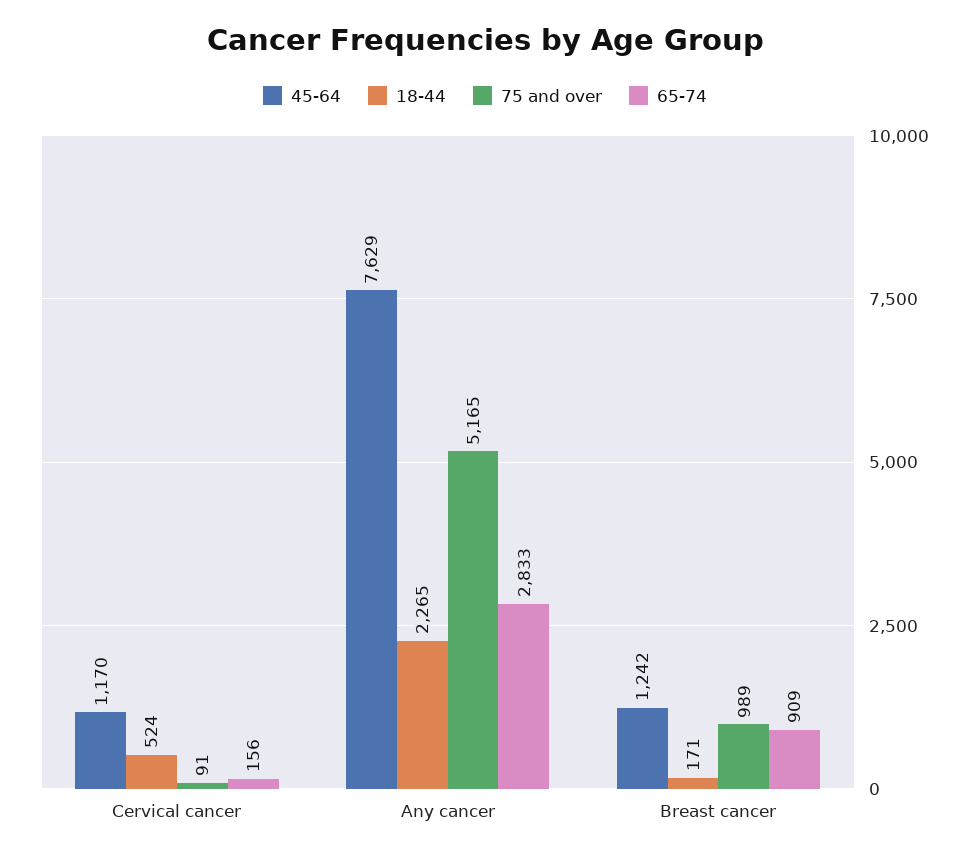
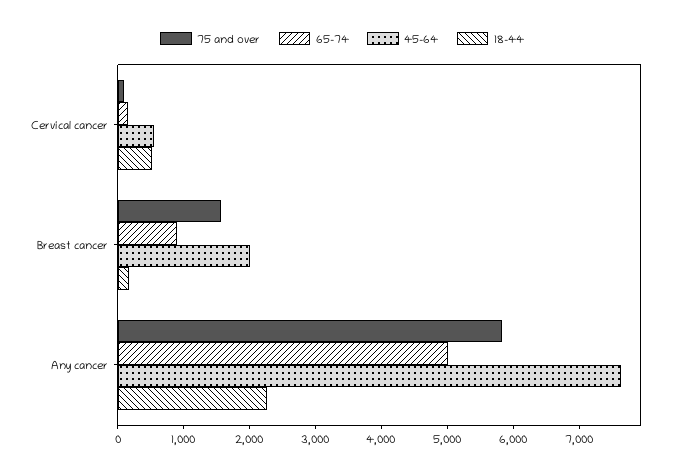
45-64, Cervical cancer: 1170 -> 600
75 and over, Any cancer: 5165 -> 5800
65-74, Any cancer: 2833 -> 5000
45-64, Breast cancer: 1242 -> 2000
75 and over, Breast cancer: 989 -> 1600

